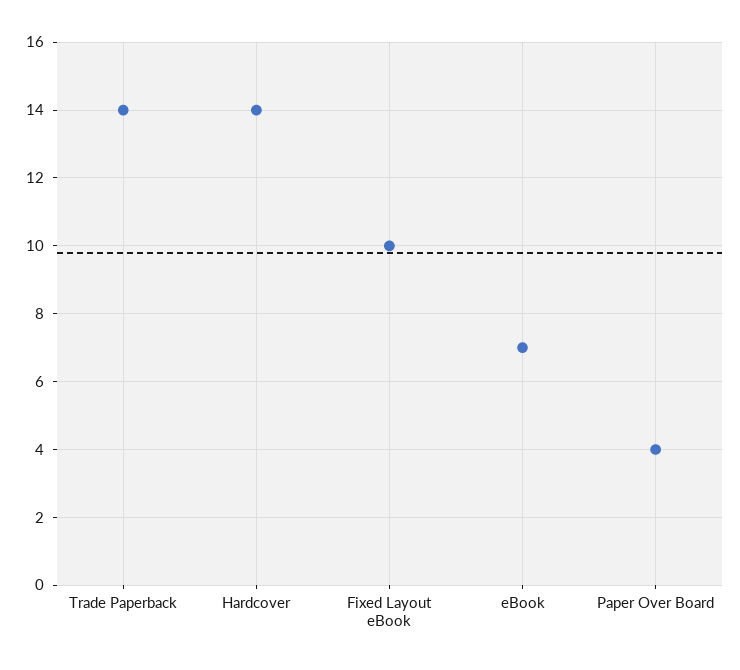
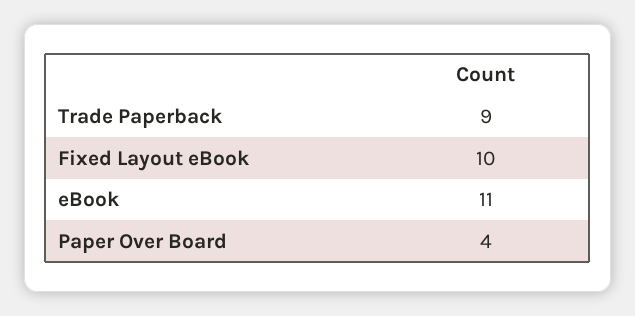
Trade Paperback: 14 -> 9
Hardcover: 14 -> none
eBook: 7 -> 11

